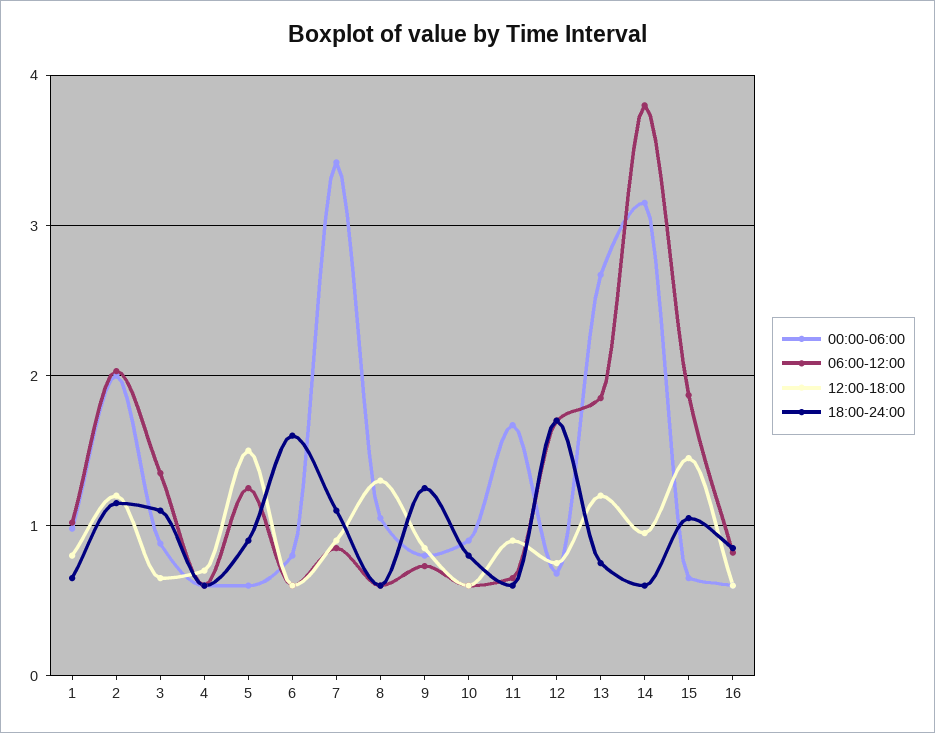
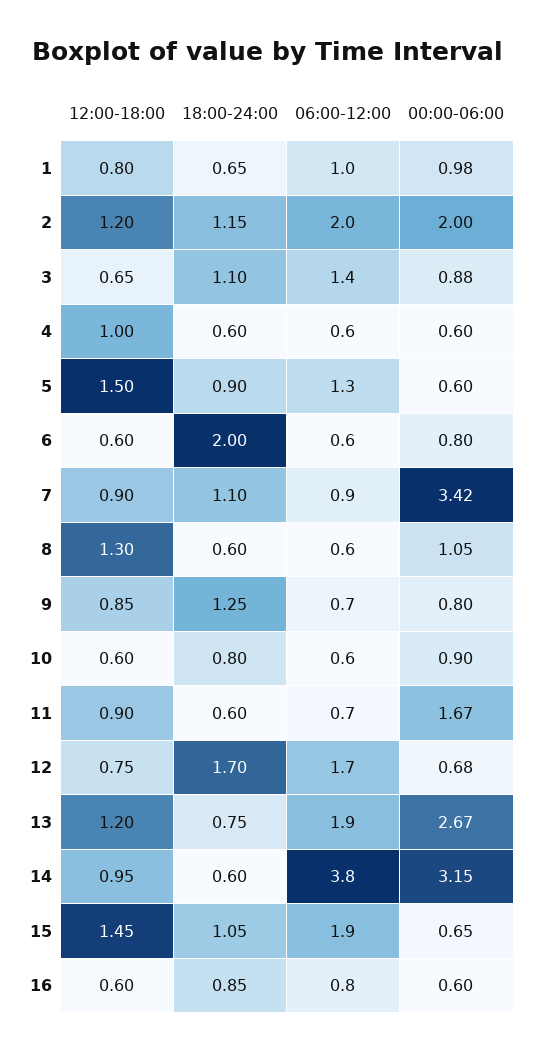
12:00-18:00, 4: 0.7 -> 1
18:00-24:00, 6: 1.6 -> 2

